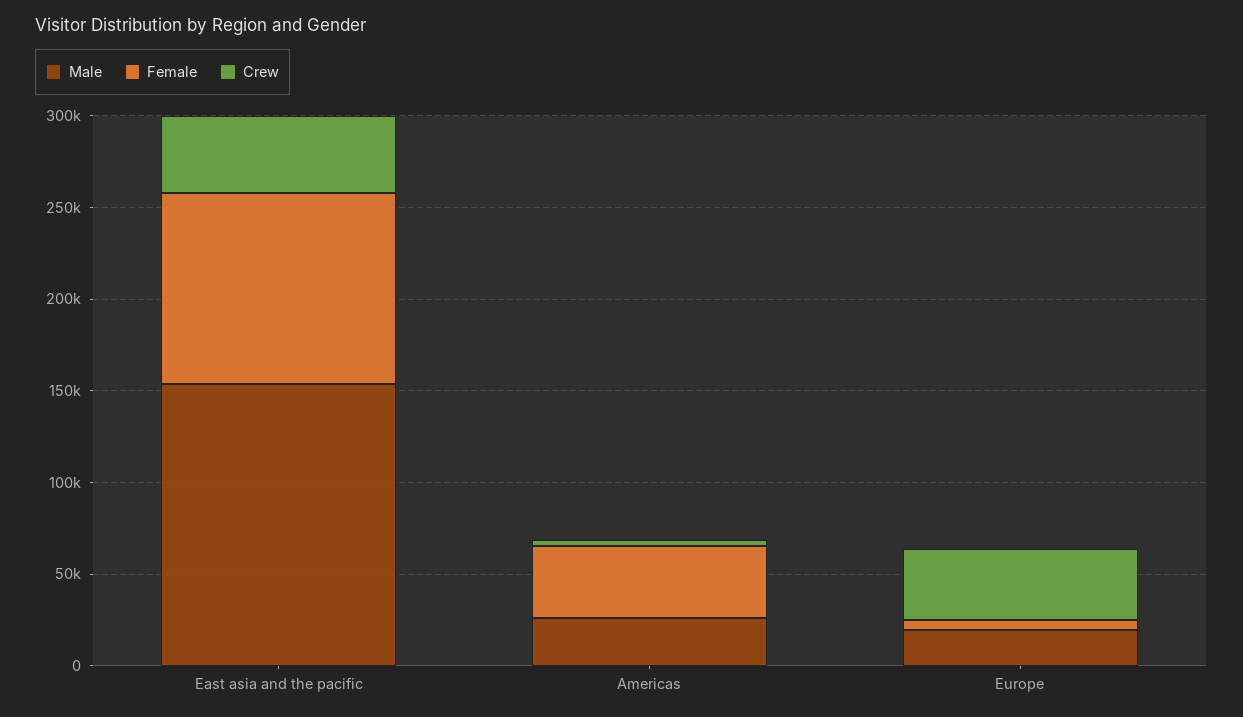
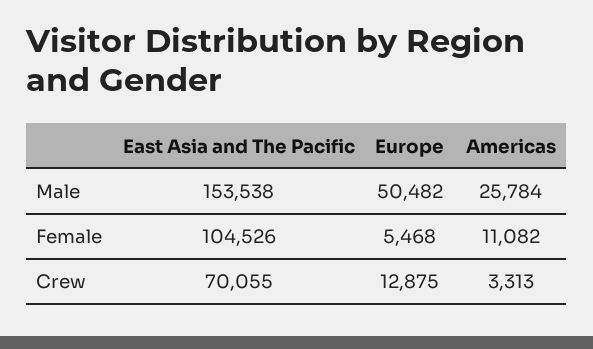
Crew, East asia and the pacific: 40000 -> 70055
Female, Americas: 40000 -> 11082
Male, Europe: 20000 -> 50482
Crew, Europe: 40000 -> 12875

